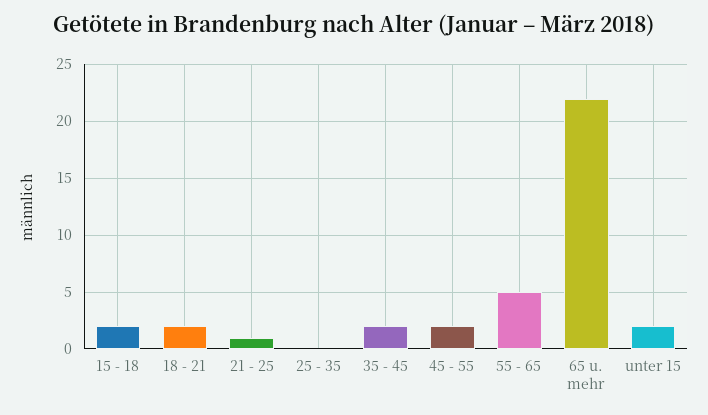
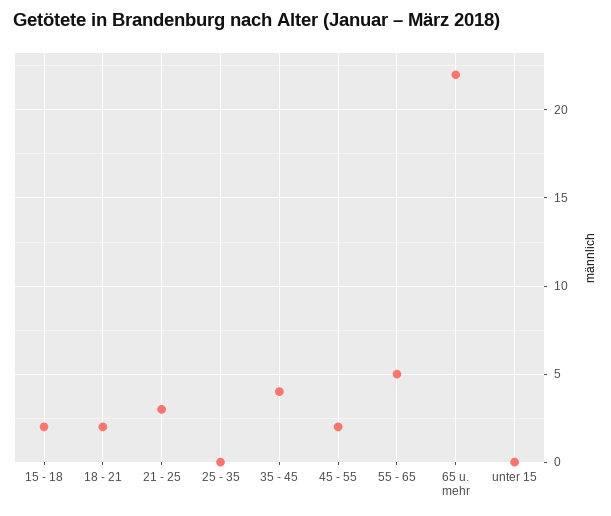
21 - 25: 1 -> 3
35 - 45: 2 -> 4
unter 15: 2 -> 0

